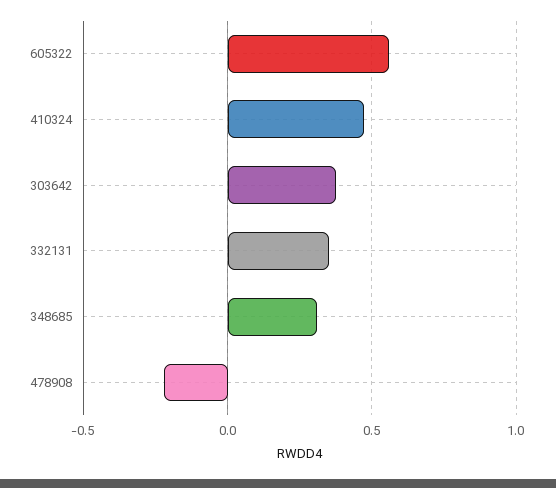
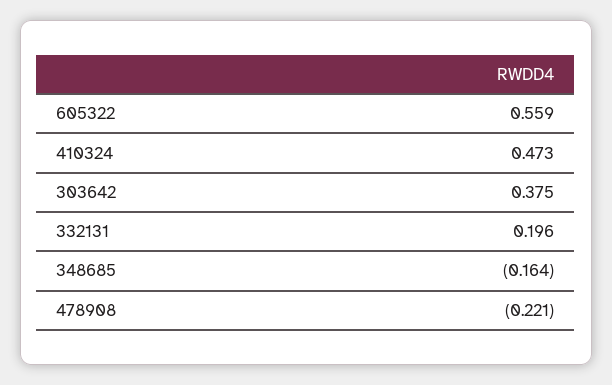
332131: 0.35 -> 0.196
348685: 0.3 -> -0.164

